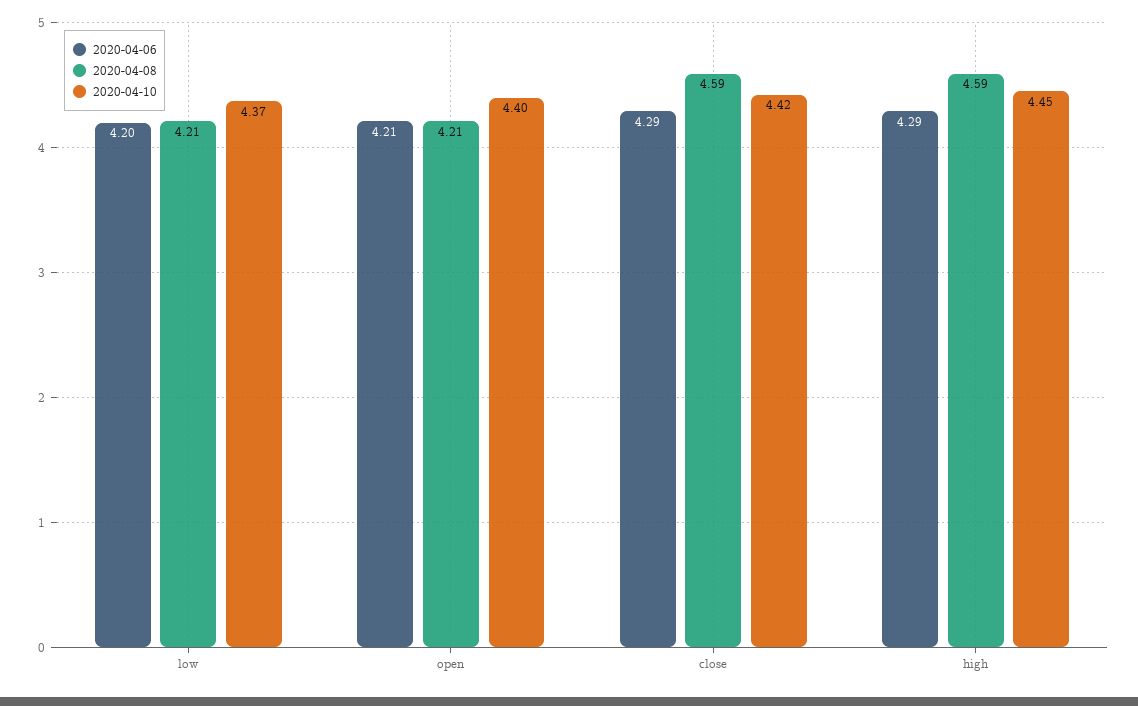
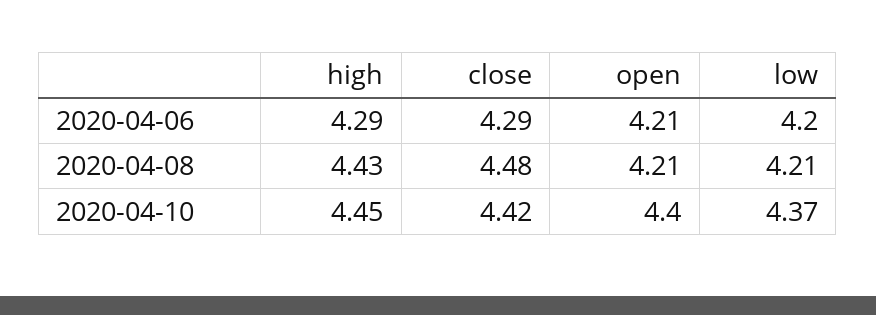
2020-04-08, close: 4.59 -> 4.48
2020-04-08, high: 4.59 -> 4.43

